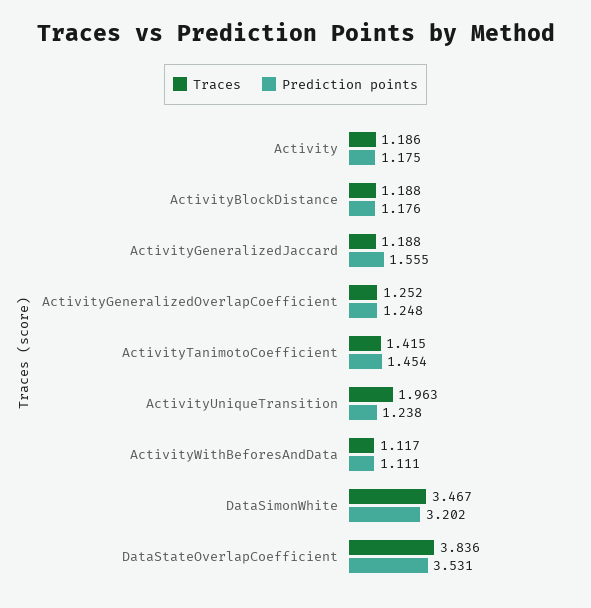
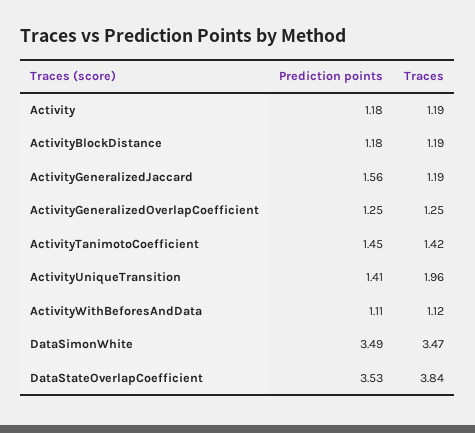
Prediction points, ActivityUniqueTransition: 1.238 -> 1.41
Prediction points, DataSimonWhite: 3.202 -> 3.49

